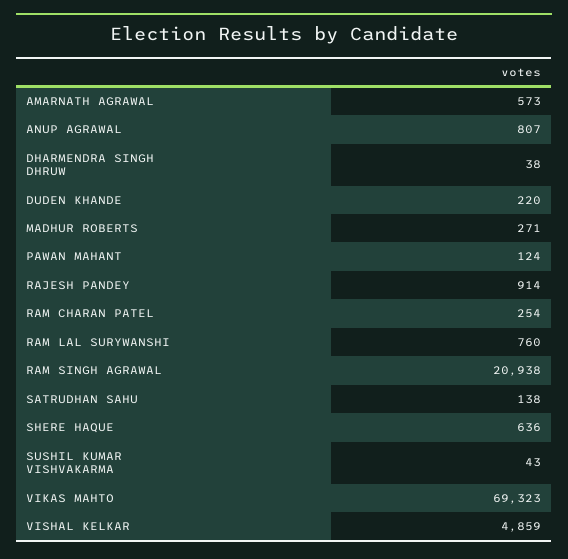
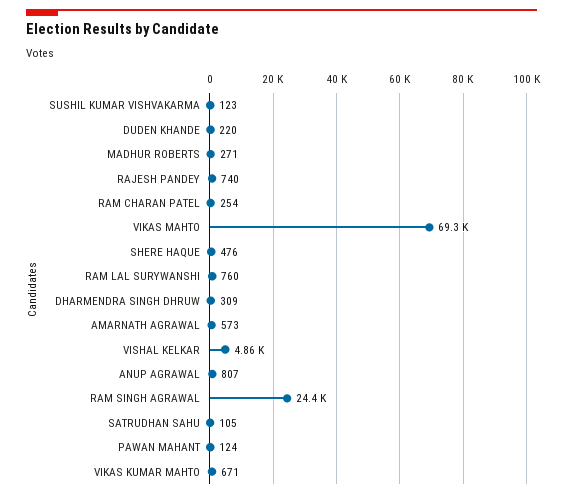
DHARMENDRA SINGH DHRUW: 38 -> 309
RAJESH PANDEY: 914 -> 740
RAM SINGH AGRAWAL: 20938 -> 24400
SATRUDHAN SAHU: 138 -> 105
SHERE HAQUE: 636 -> 476
SUSHIL KUMAR VISHVAKARMA: 43 -> 123
VIKAS KUMAR MAHTO: none -> 671

